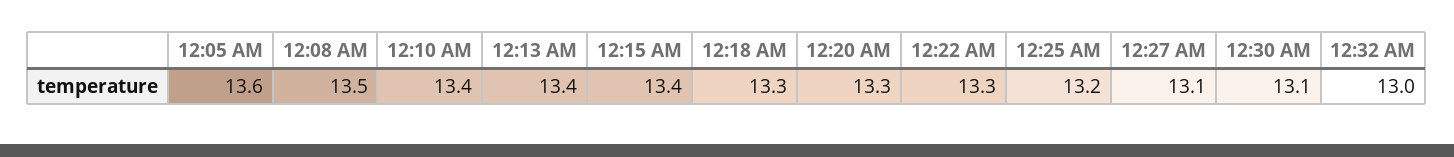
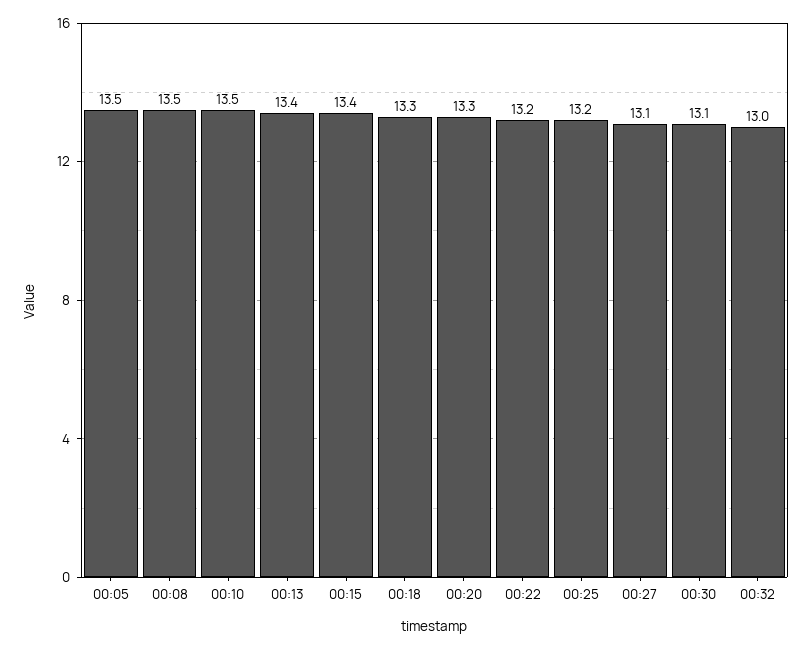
12:05 AM: 13.6 -> 13.5
12:10 AM: 13.4 -> 13.5
12:22 AM: 13.3 -> 13.2

